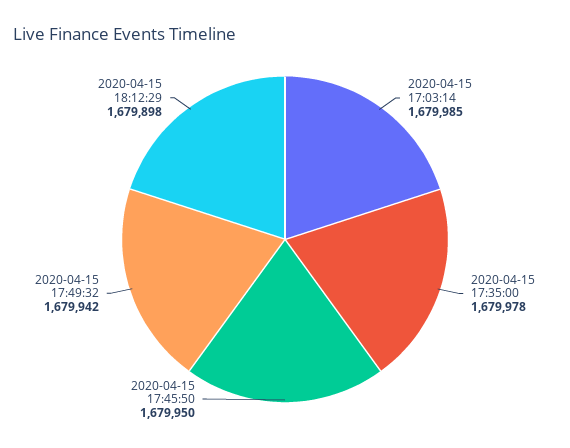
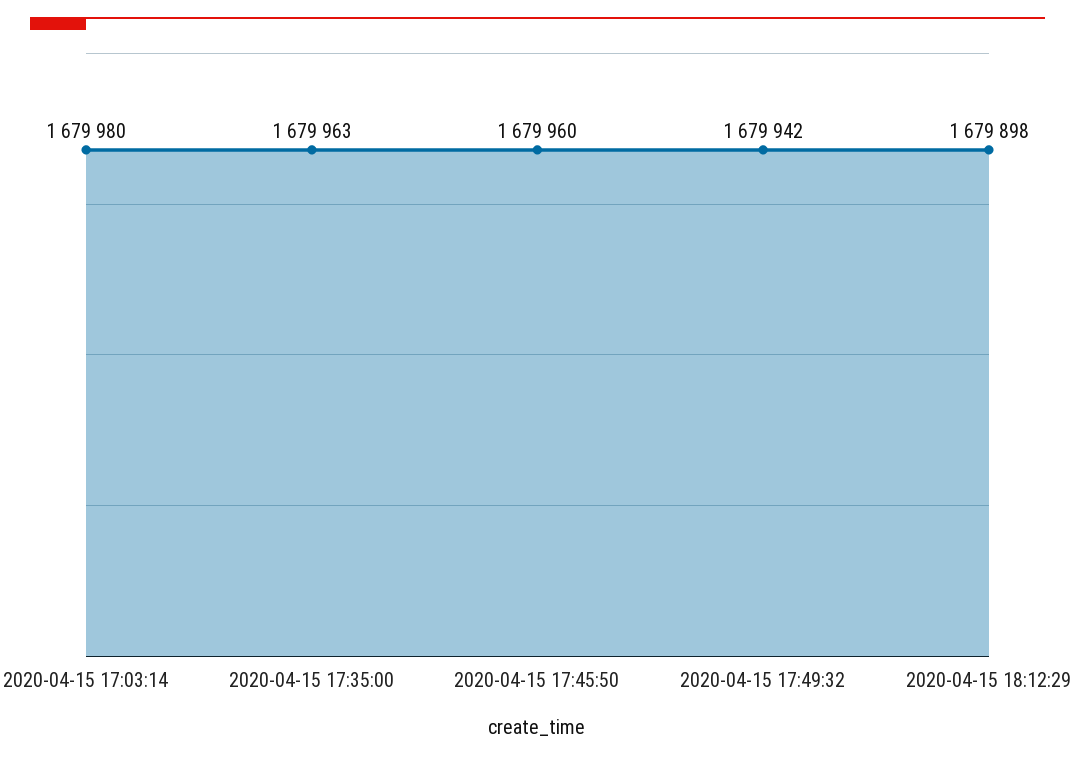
2020-04-15 17:03:14: 1679985 -> 1679980
2020-04-15 17:35:00: 1679978 -> 1679963
2020-04-15 17:45:50: 1679950 -> 1679960

